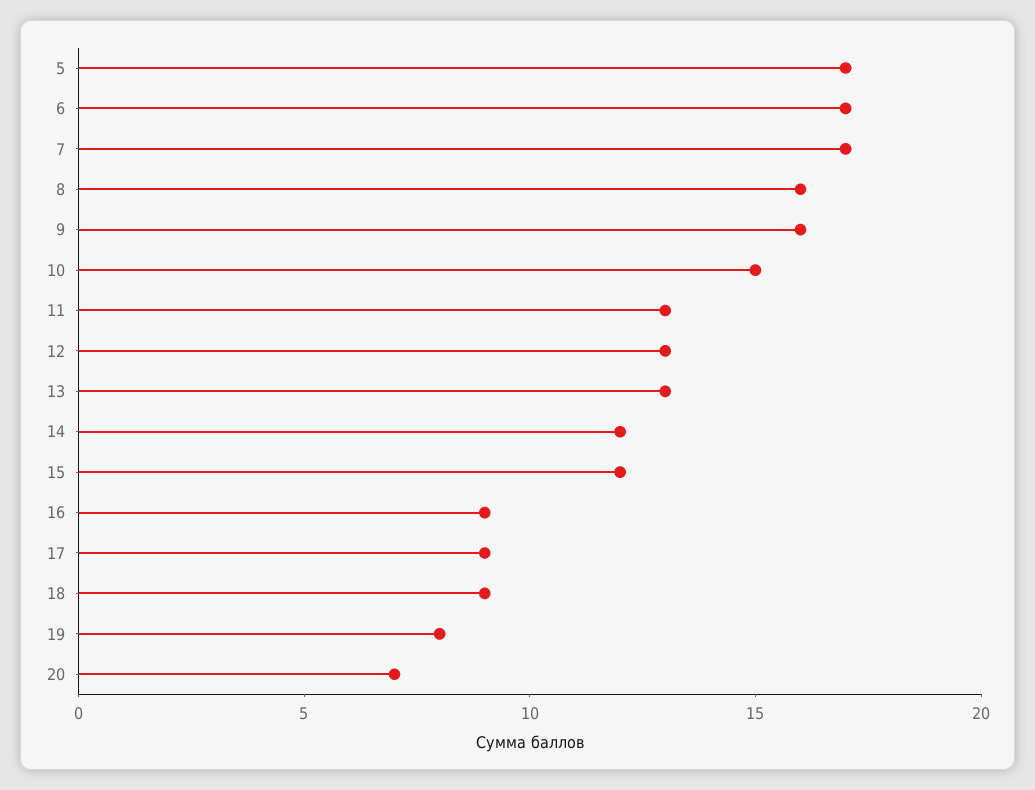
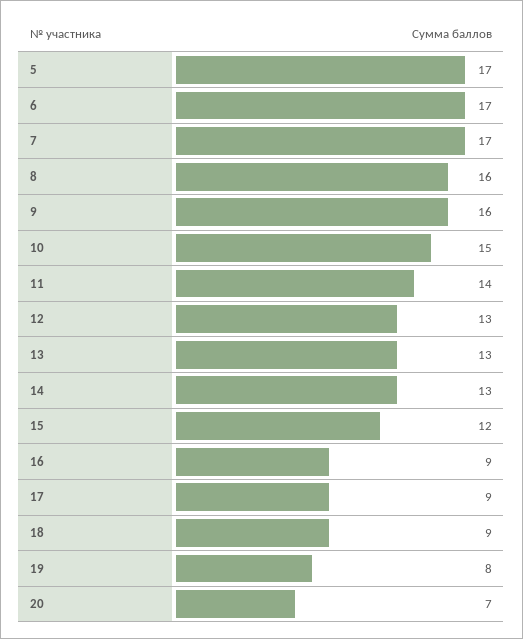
11: 13 -> 14
14: 12 -> 13

